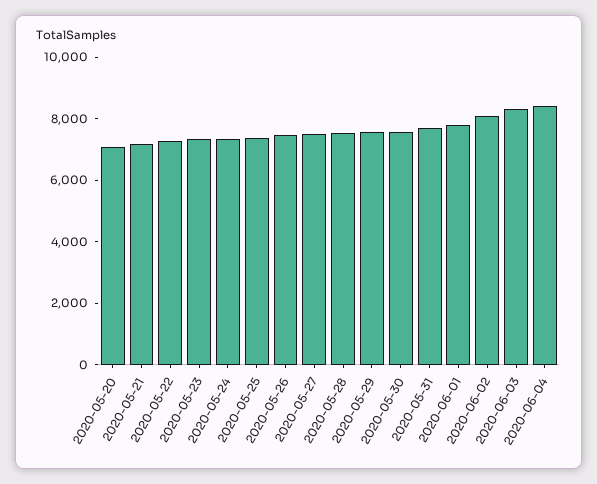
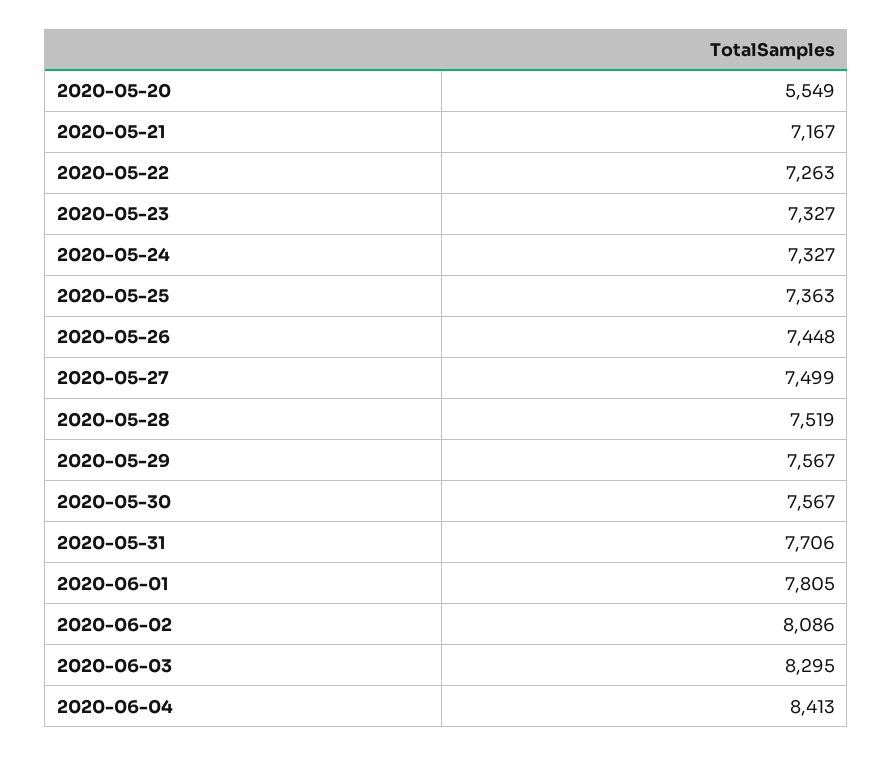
2020-05-20: 7000 -> 5549

